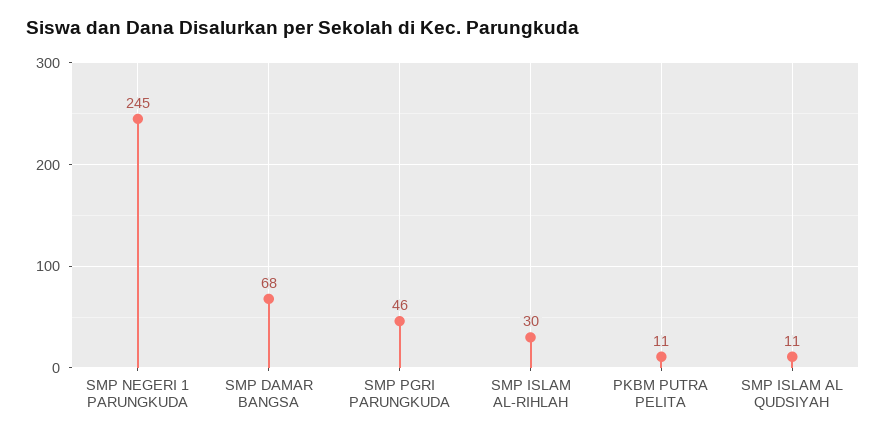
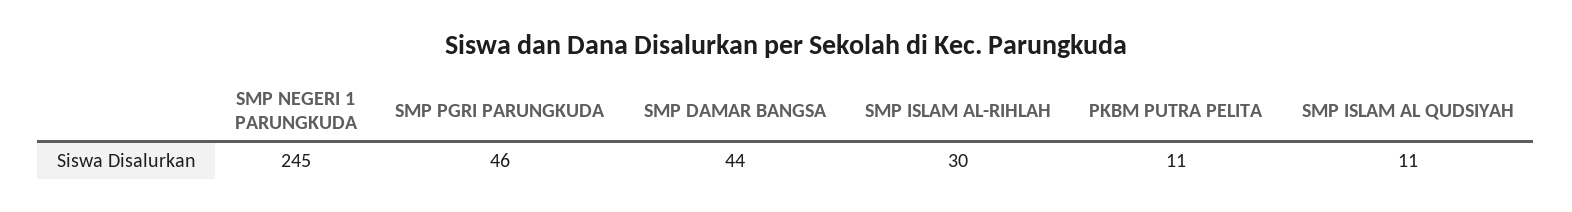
SMP DAMAR BANGSA: 68 -> 44

